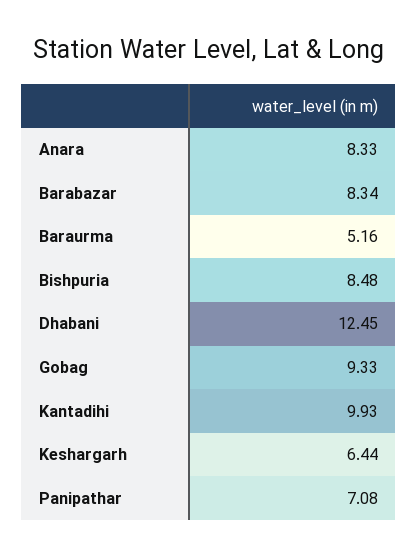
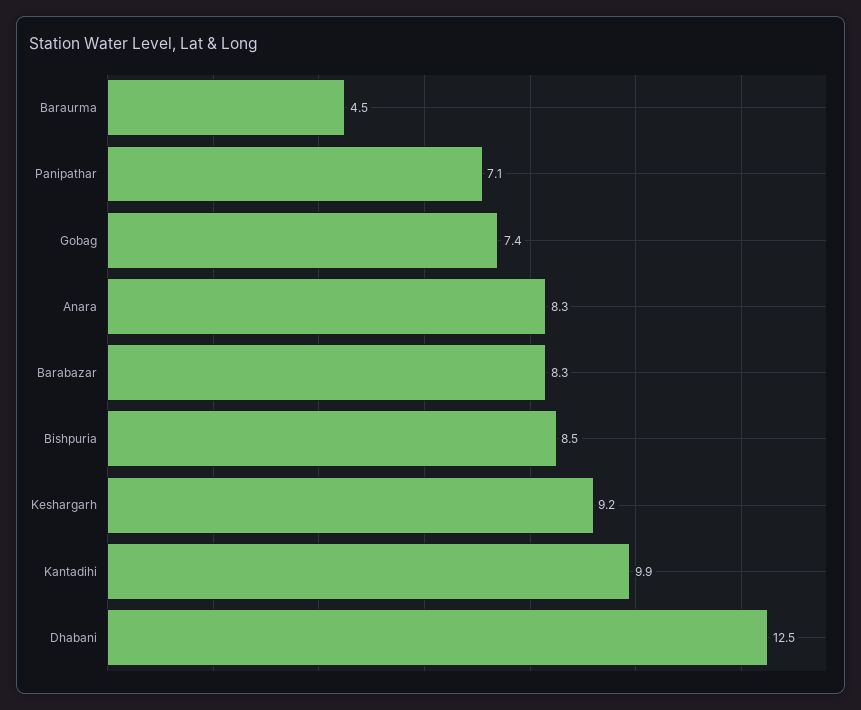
Baraurma: 5.16 -> 4.5
Gobag: 9.33 -> 7.4
Keshargarh: 6.44 -> 9.2

